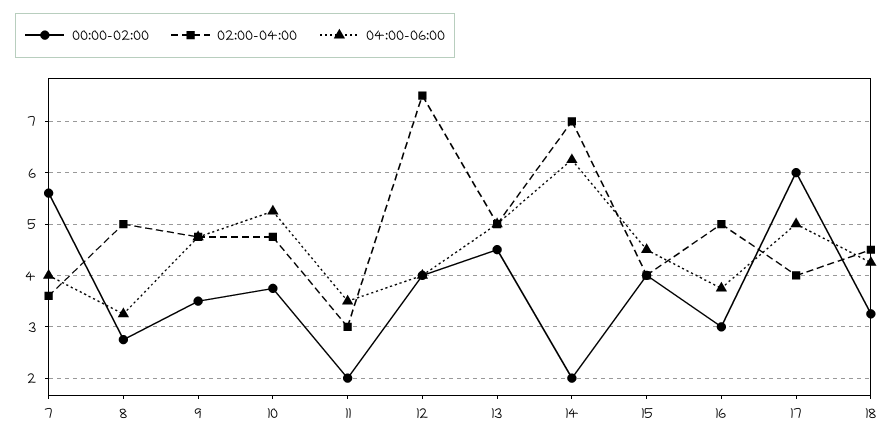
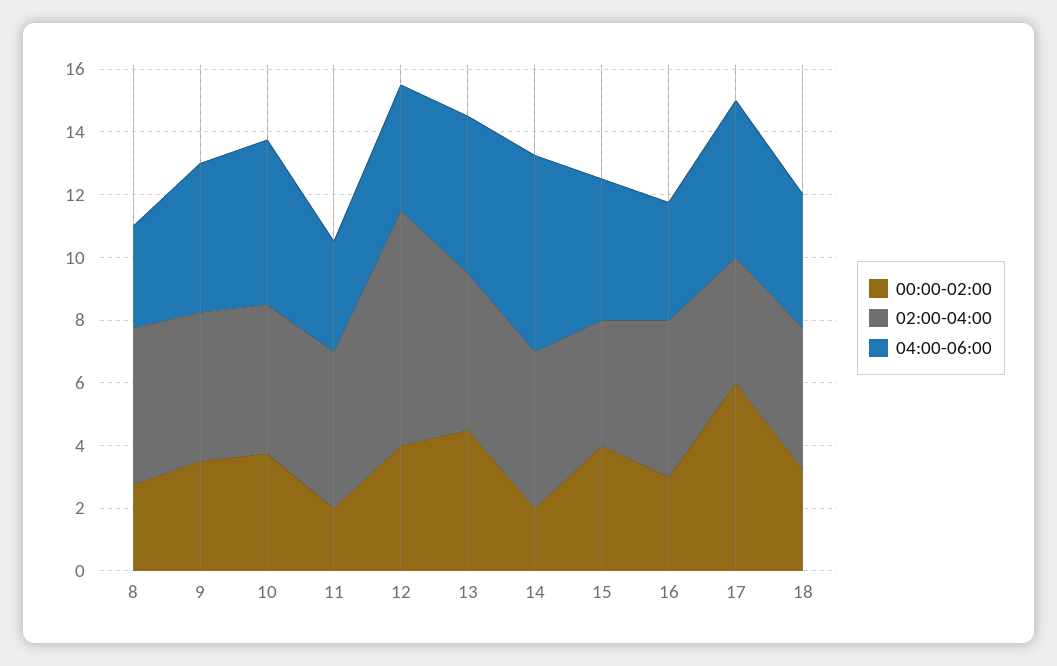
00:00-02:00, 7: 5.6 -> none
02:00-04:00, 7: 3.6 -> none
04:00-06:00, 7: 4 -> none
02:00-04:00, 11: 3 -> 5
02:00-04:00, 14: 7 -> 5

